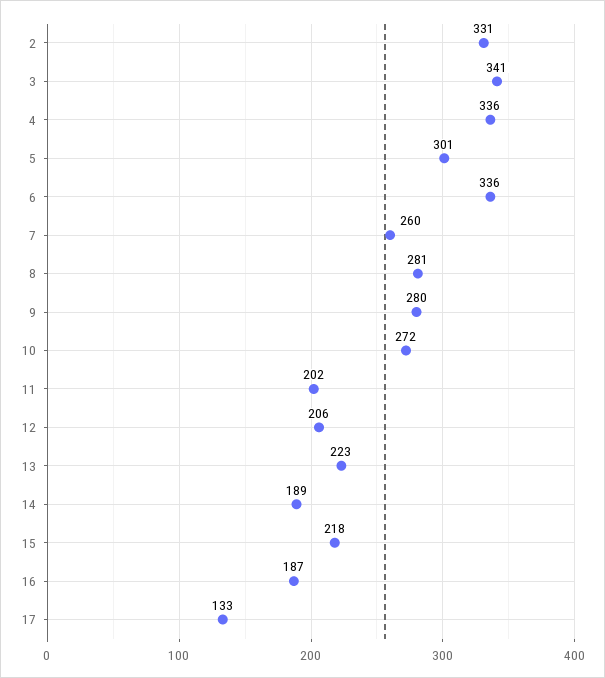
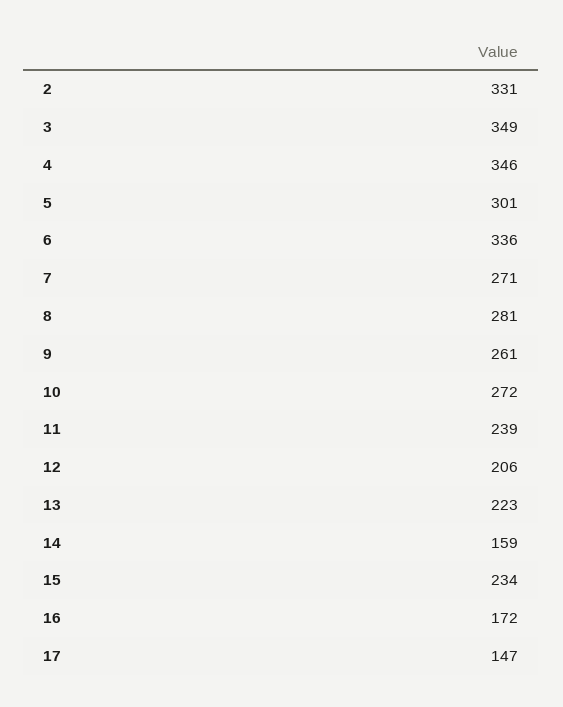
3: 341 -> 349
4: 336 -> 346
7: 260 -> 271
9: 280 -> 261
11: 202 -> 239
14: 189 -> 159
15: 218 -> 234
16: 187 -> 172
17: 133 -> 147

